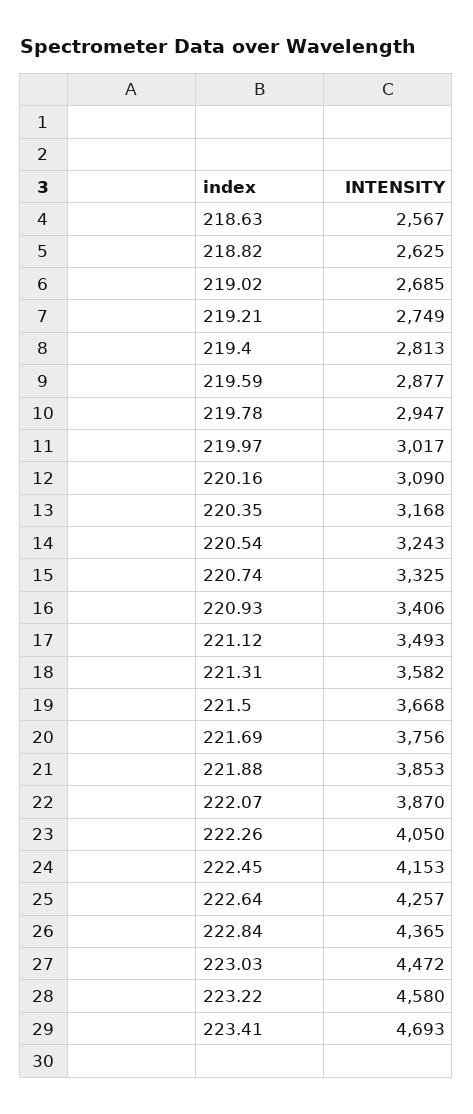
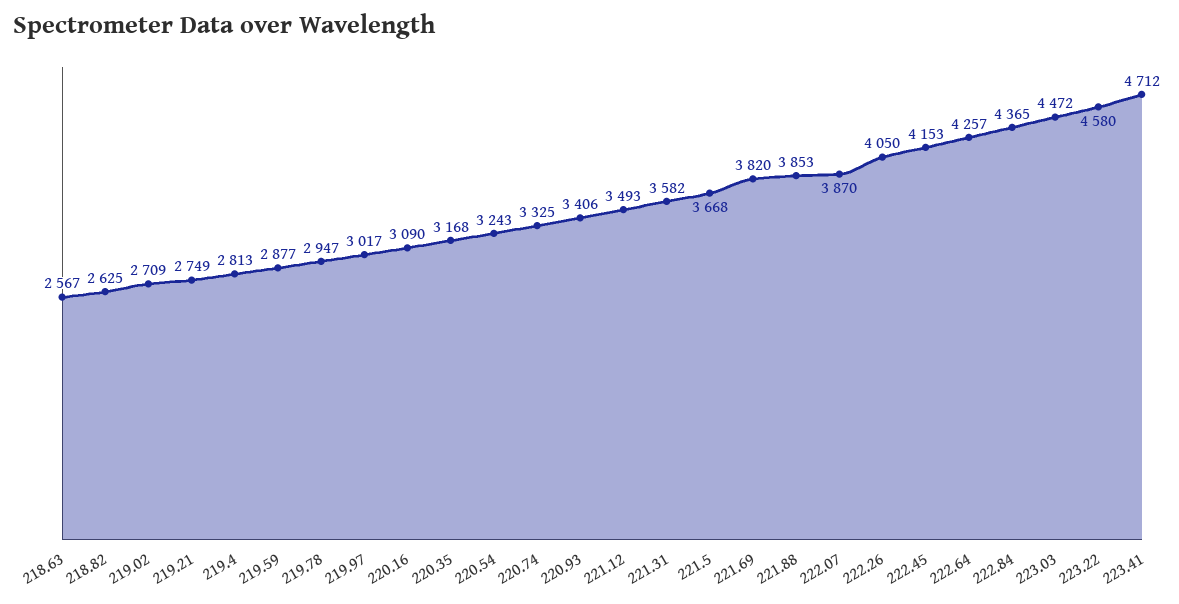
219.02: 2685 -> 2709
221.69: 3756 -> 3820
223.41: 4693 -> 4712

